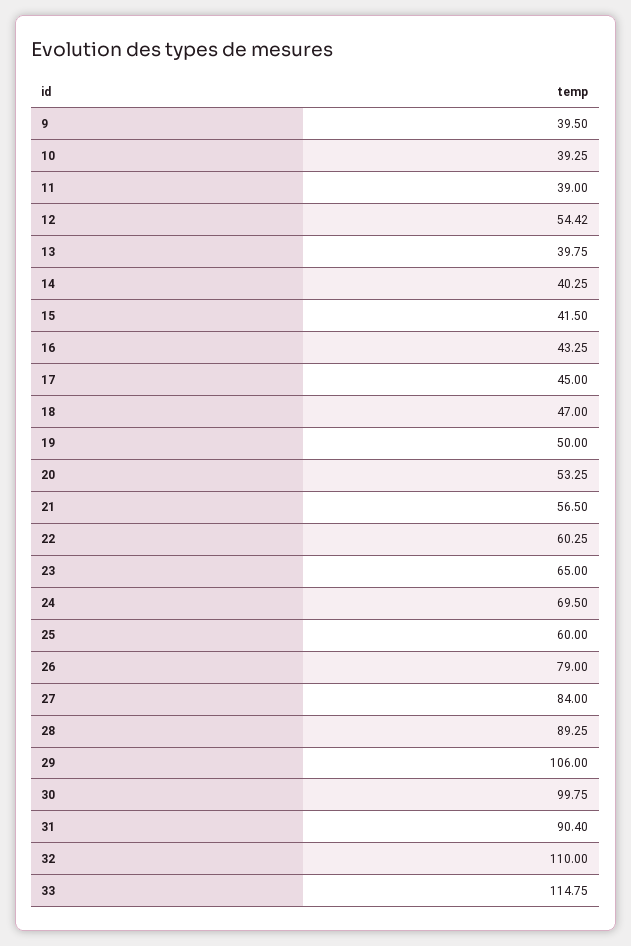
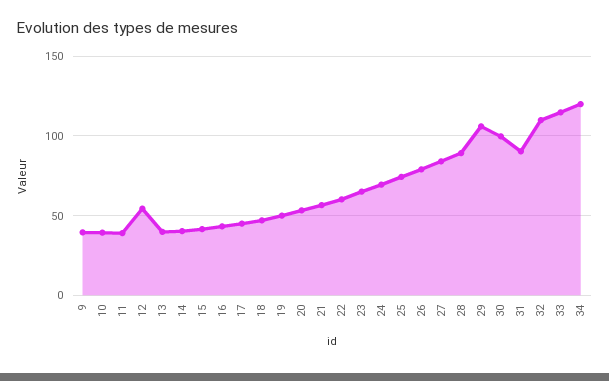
25: 60 -> 75
34: none -> 120

